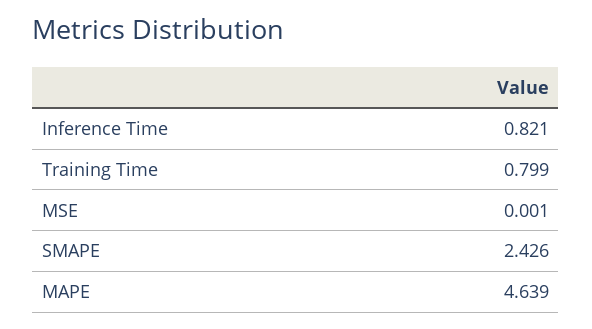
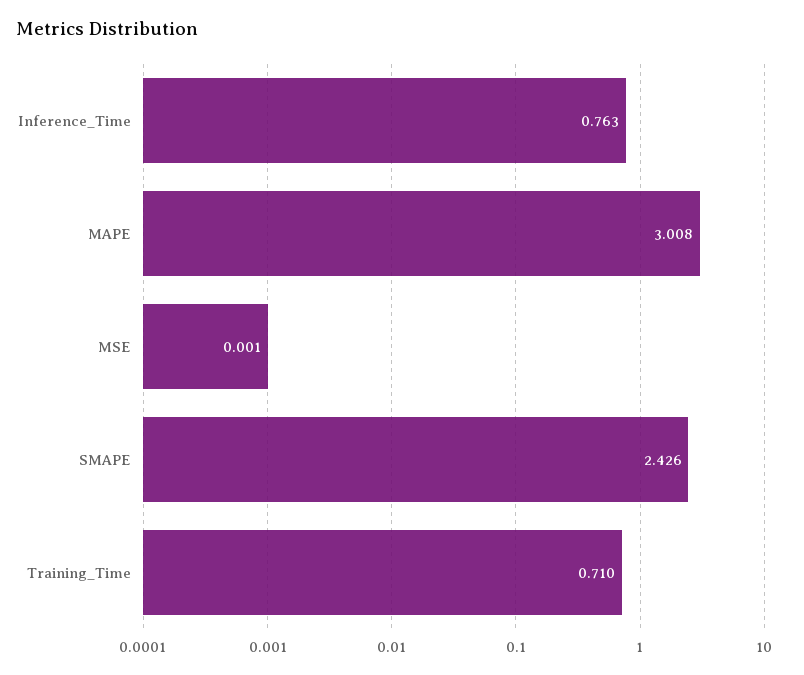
Inference Time: 0.821 -> 0.763
Training Time: 0.799 -> 0.71
MAPE: 4.639 -> 3.008

